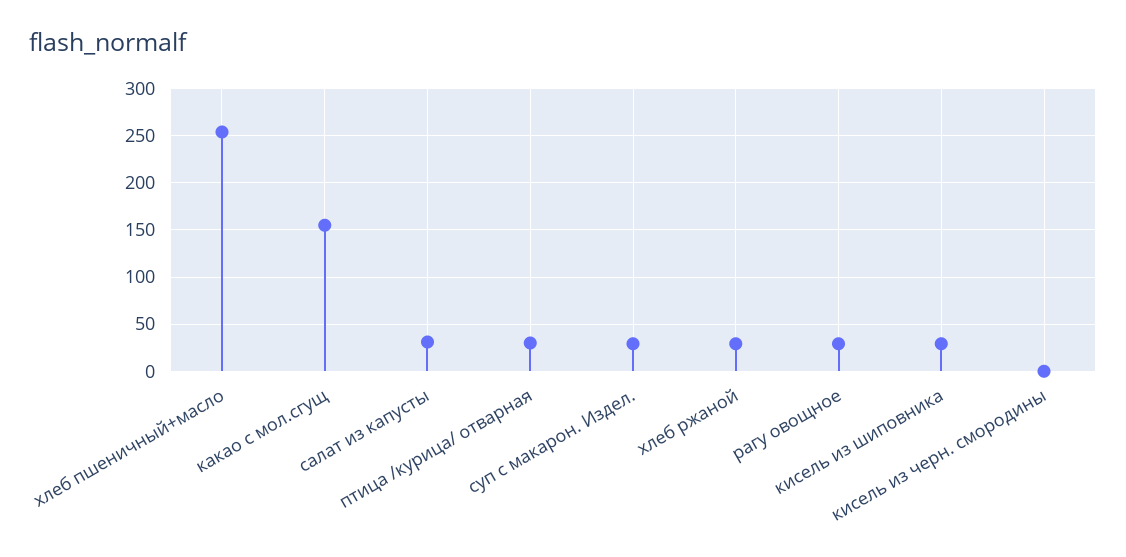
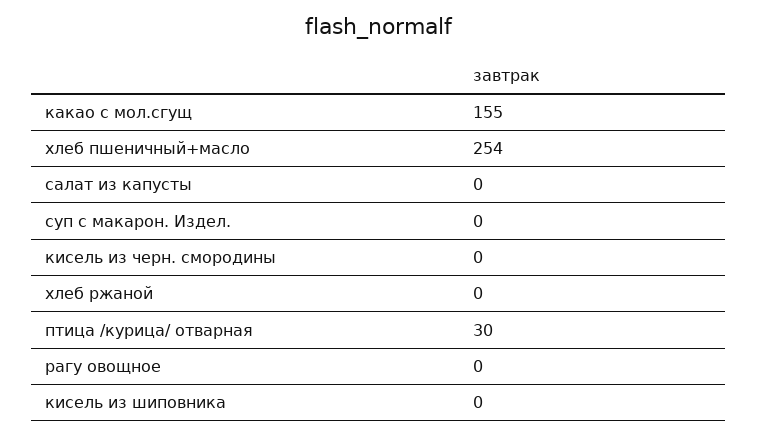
салат из капусты: 30 -> 0
суп с макарон. Издел.: 30 -> 0
хлеб ржаной: 30 -> 0
рагу овощное: 30 -> 0
кисель из шиповника: 30 -> 0

